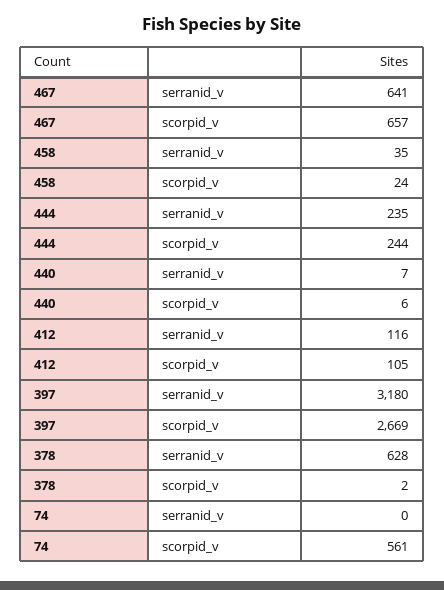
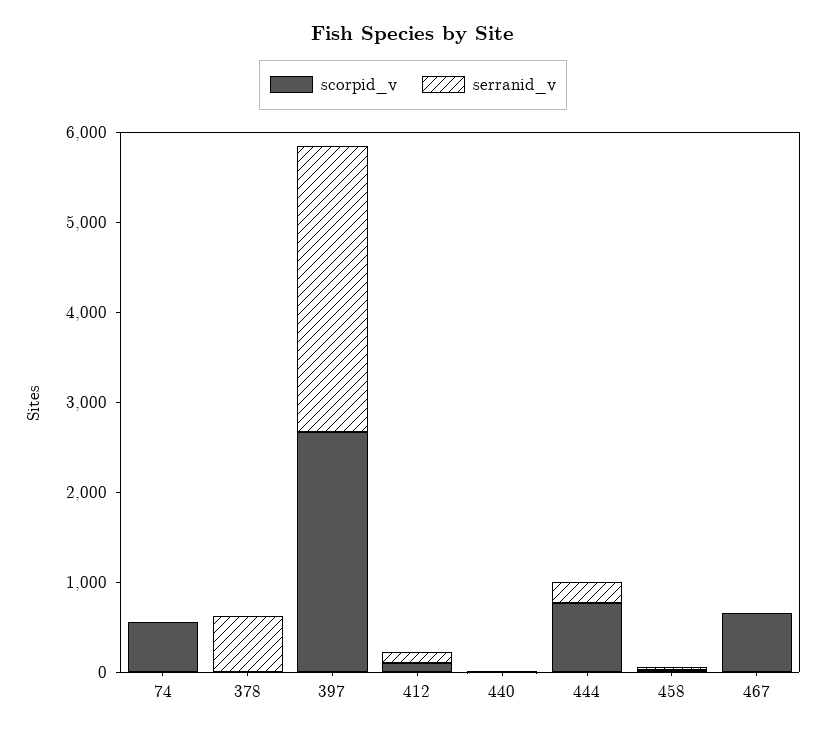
serranid_v, 467: 641 -> 0
scorpid_v, 444: 244 -> 800

